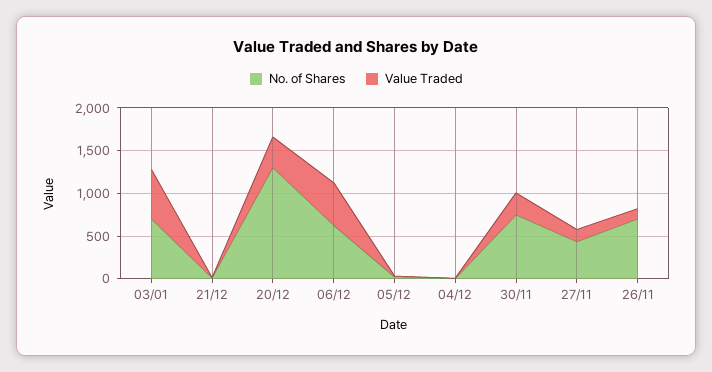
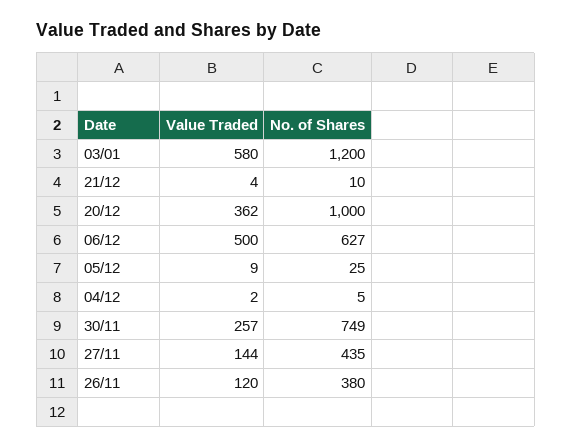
No. of Shares, 03/01: 700 -> 1200
No. of Shares, 20/12: 1300 -> 1000
No. of Shares, 26/11: 700 -> 380

